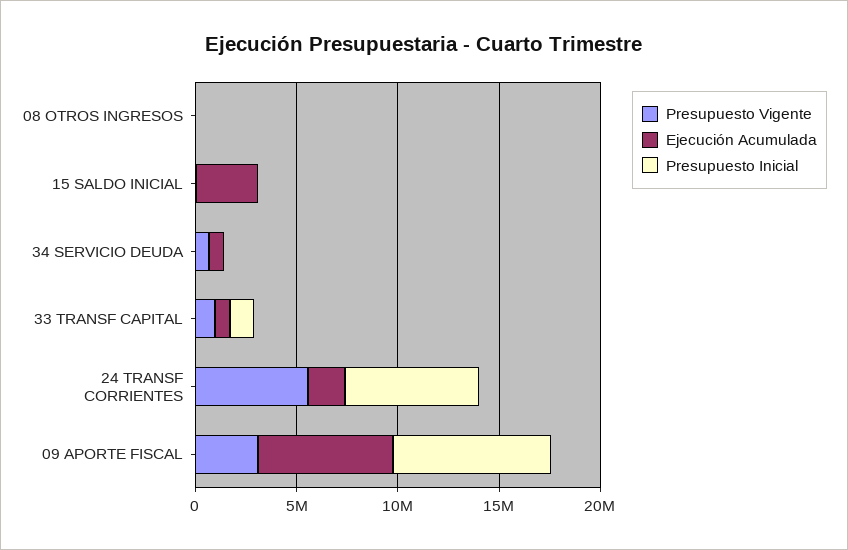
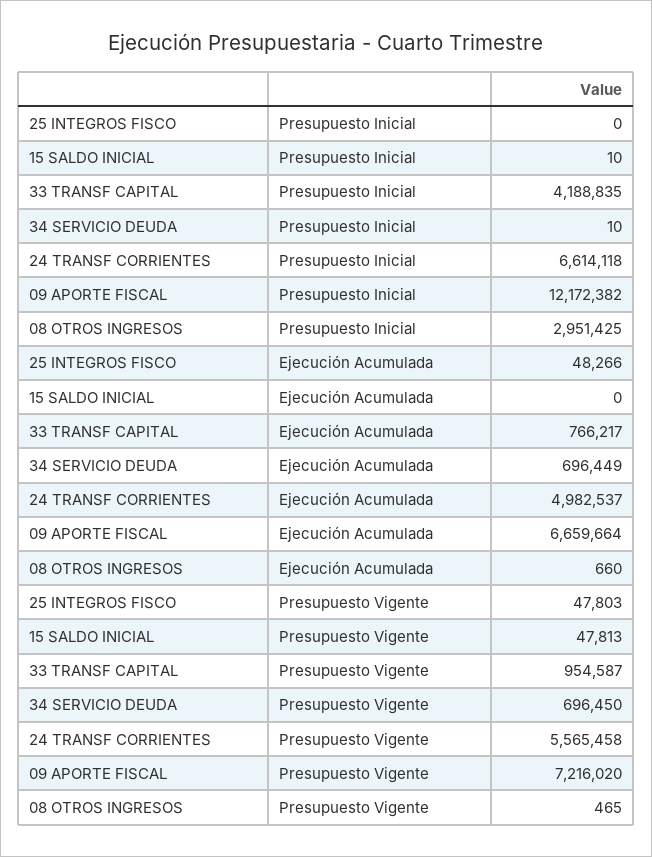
Presupuesto Inicial, 08 OTROS INGRESOS: 0 -> 2951425
Ejecución Acumulada, 15 SALDO INICIAL: 3000000 -> 0
Presupuesto Inicial, 33 TRANSF CAPITAL: 1000000 -> 4188835
Ejecución Acumulada, 24 TRANSF CORRIENTES: 2000000 -> 4982537
Presupuesto Vigente, 09 APORTE FISCAL: 3000000 -> 7216020
Presupuesto Inicial, 09 APORTE FISCAL: 8000000 -> 12172382
Presupuesto Inicial, 25 INTEGROS FISCO: none -> 0
Ejecución Acumulada, 25 INTEGROS FISCO: none -> 48266
Presupuesto Vigente, 25 INTEGROS FISCO: none -> 47803

